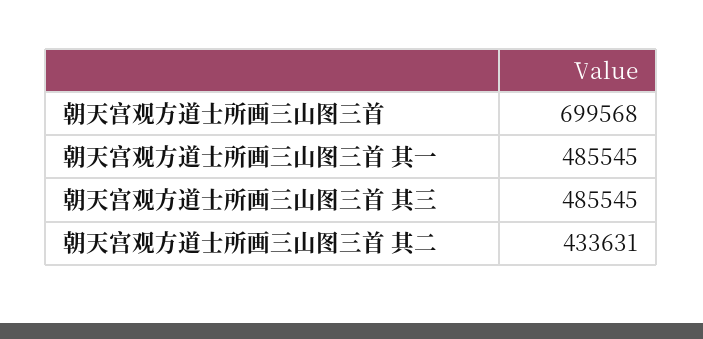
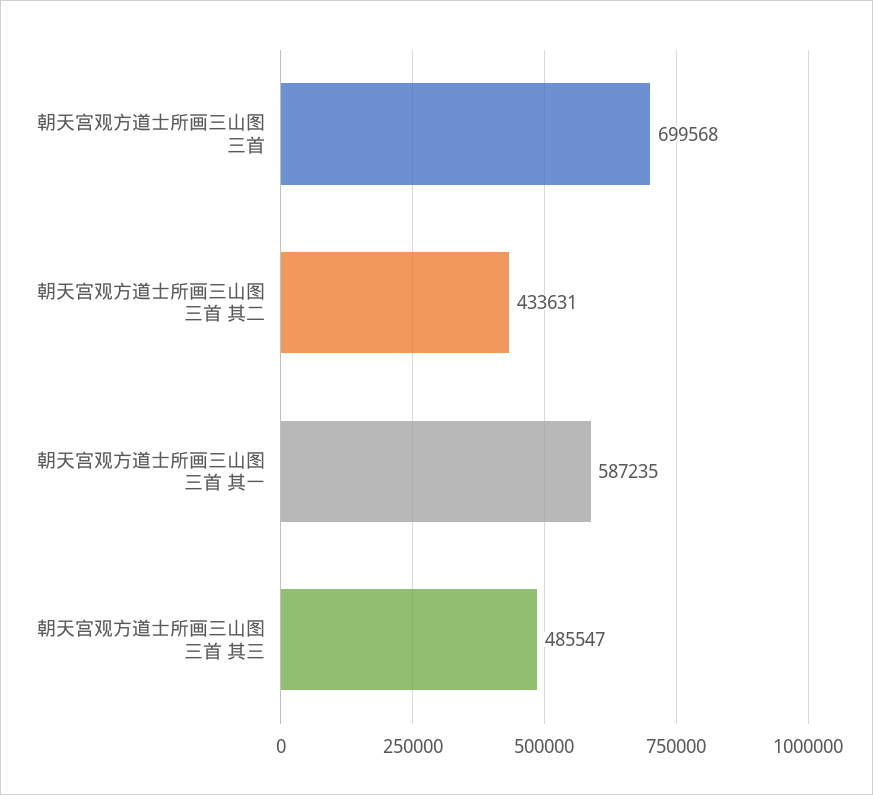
朝天宫观方道士所画三山图三首 其一: 485545 -> 587235
朝天宫观方道士所画三山图三首 其三: 485545 -> 485547

